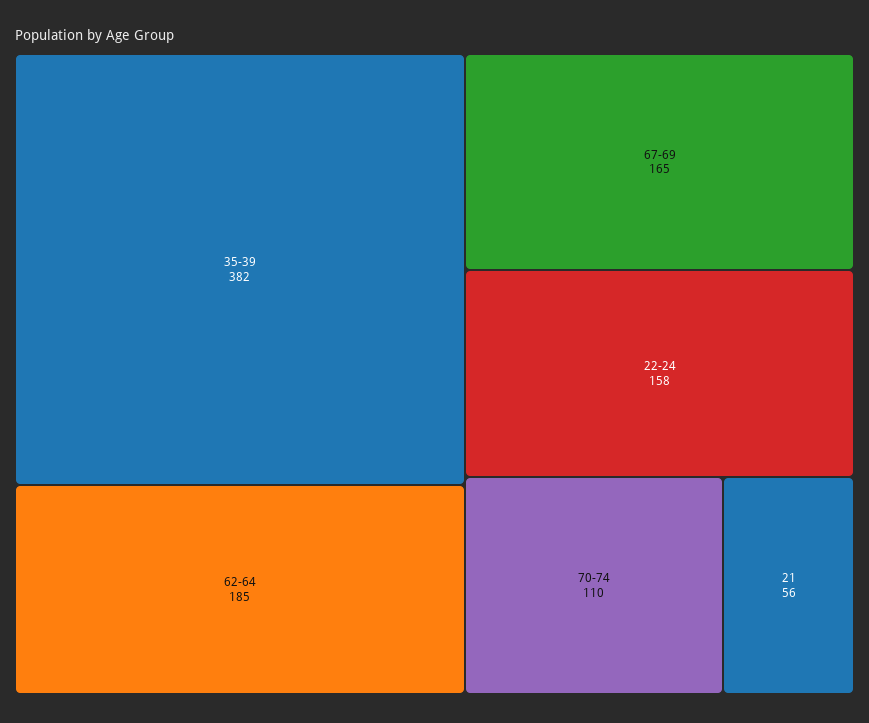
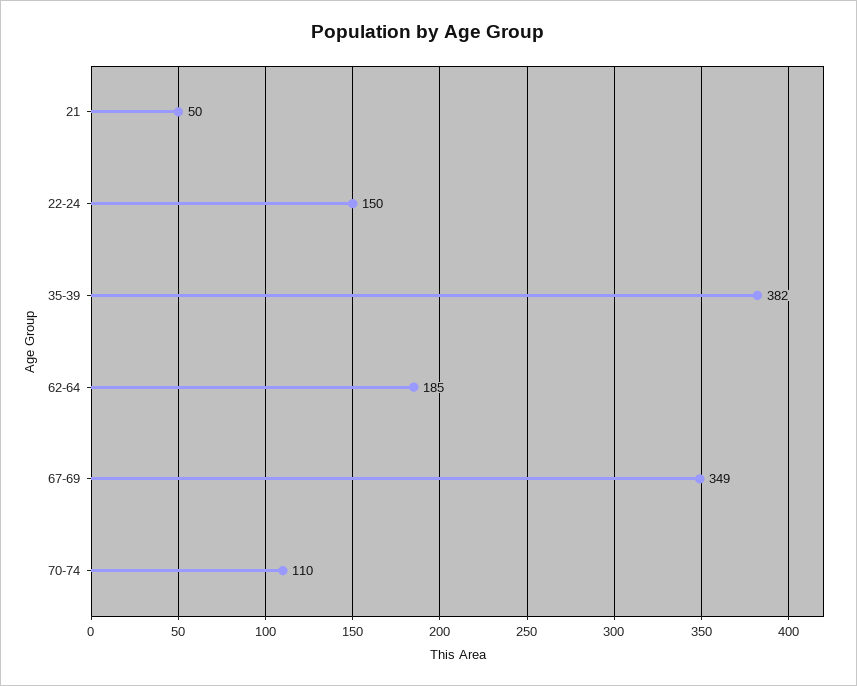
67-69: 165 -> 349
22-24: 158 -> 150
21: 56 -> 50

